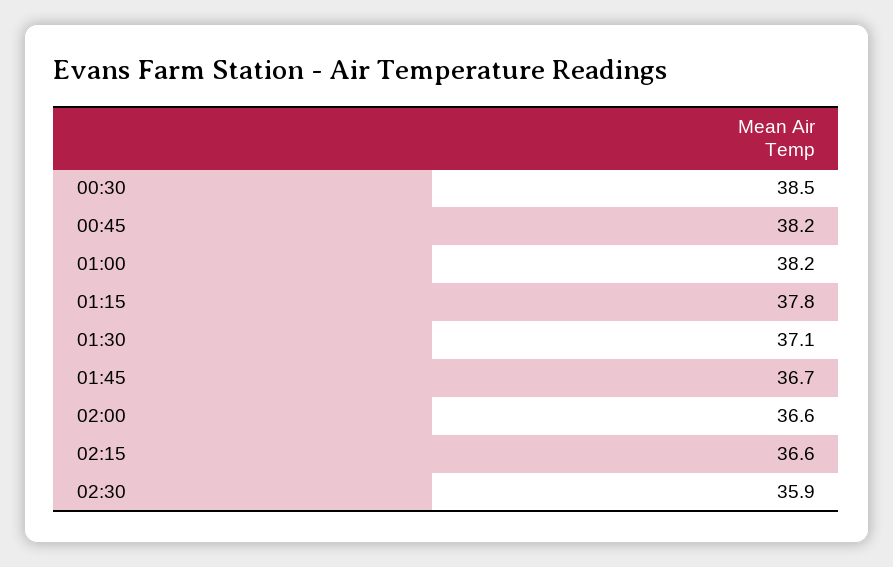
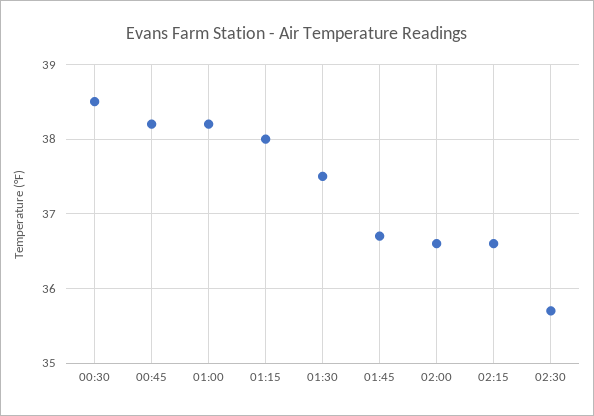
01:15: 37.8 -> 38
01:30: 37.1 -> 37.5
02:30: 35.9 -> 35.7

